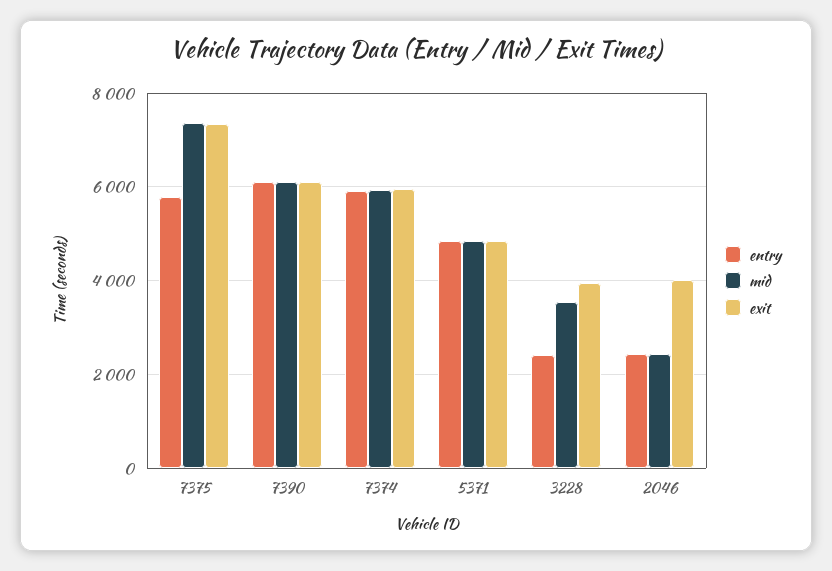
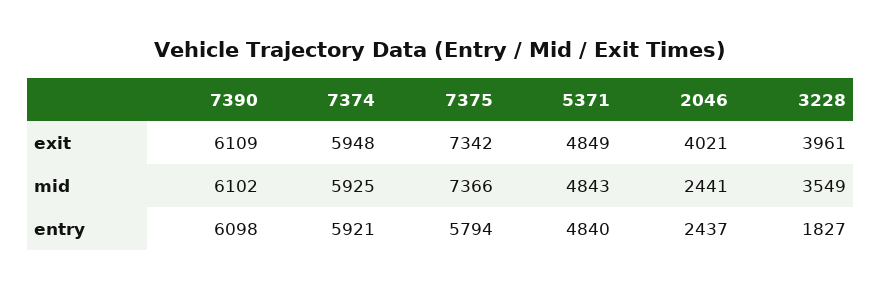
entry, 3228: 2400 -> 1827

